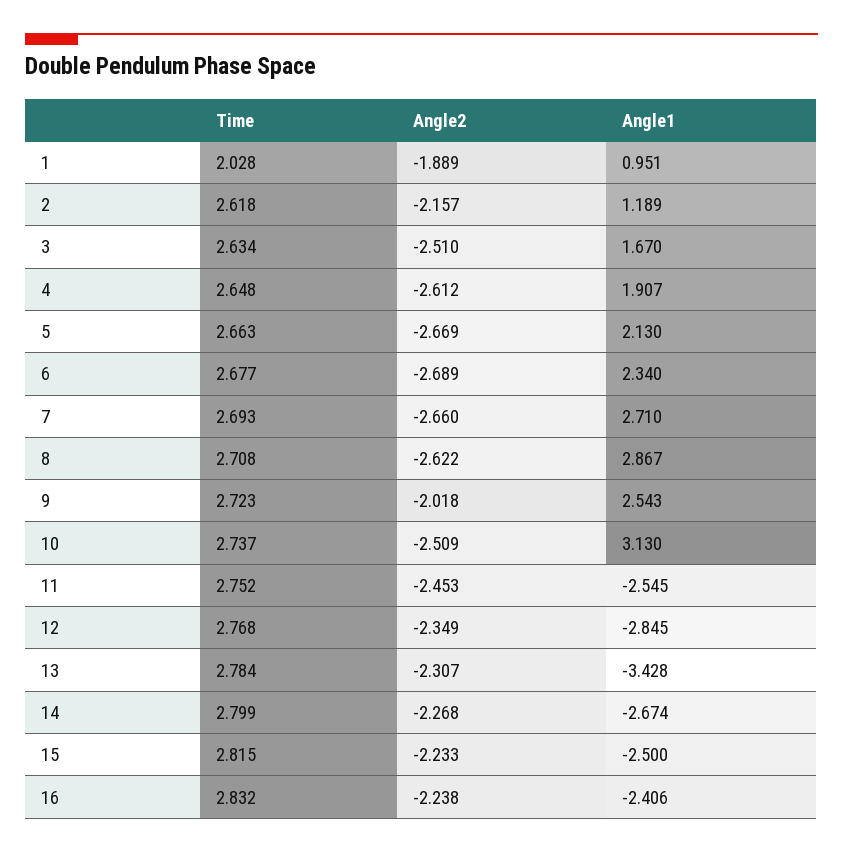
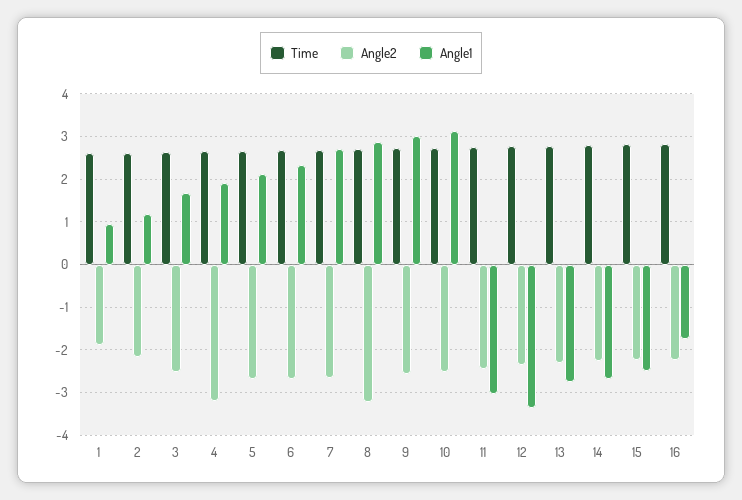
Time, 1: 2.028 -> 2.6
Angle2, 4: -2.612 -> -3.2
Angle2, 8: -2.622 -> -3.2
Angle2, 9: -2.018 -> -2.6
Angle1, 9: 2.543 -> 3
Angle1, 11: -2.545 -> -3
Angle1, 12: -2.845 -> -3.4
Angle1, 13: -3.428 -> -2.8
Angle1, 16: -2.406 -> -1.8

